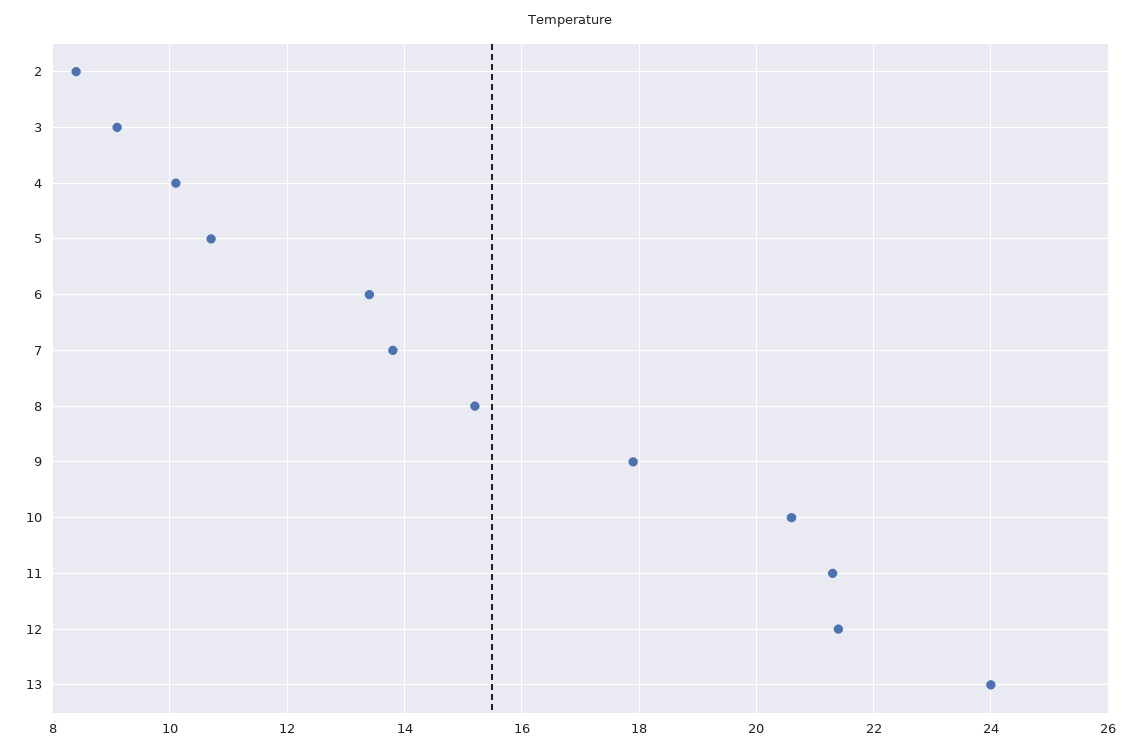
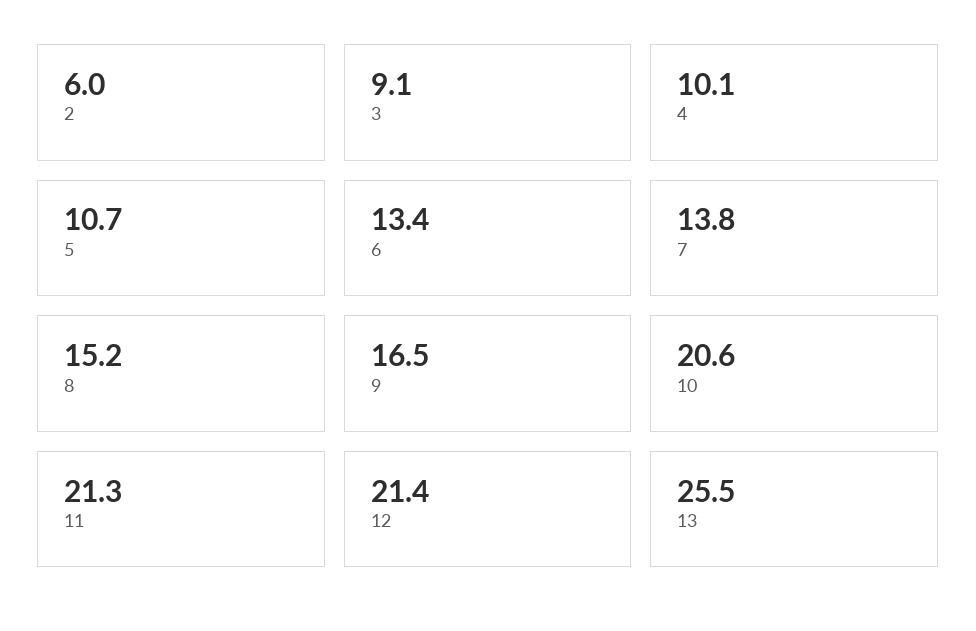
2: 8.5 -> 6
9: 18 -> 16.5
13: 24 -> 25.5

